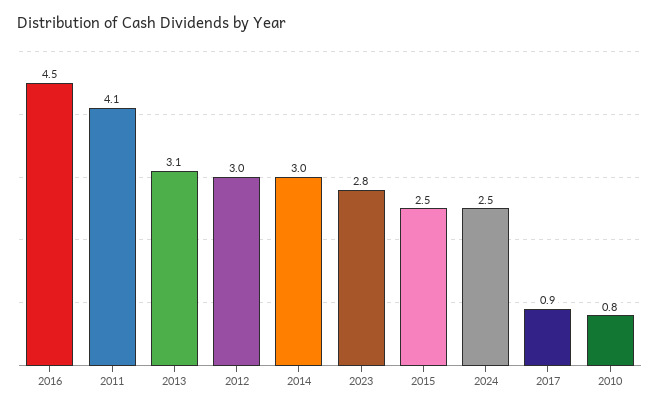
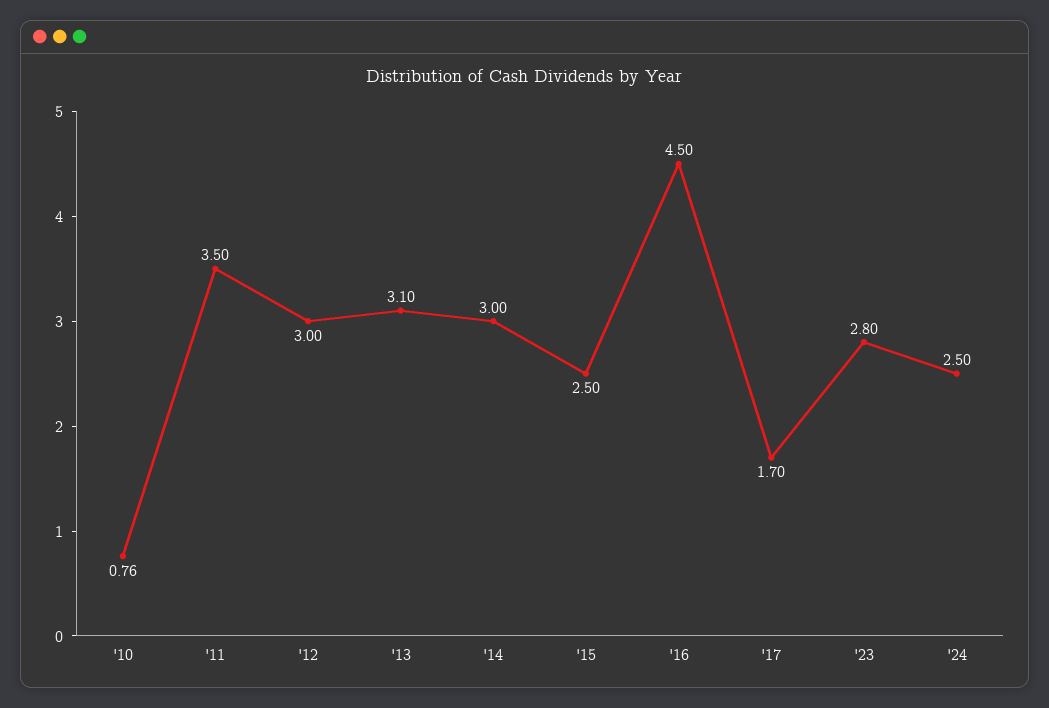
2011: 4.1 -> 3.5
2017: 0.9 -> 1.7

